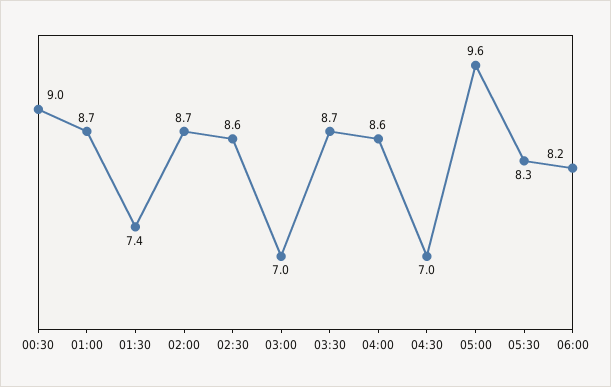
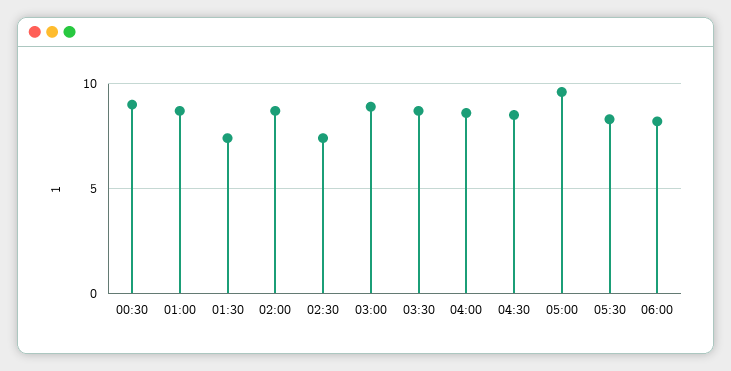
02:30: 8.6 -> 7.5
03:00: 7 -> 9
04:30: 7 -> 8.5

